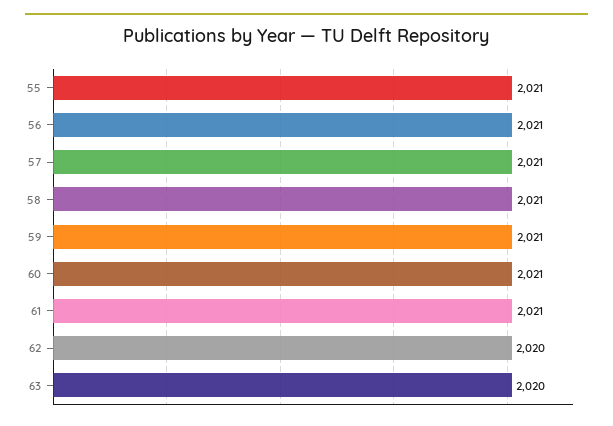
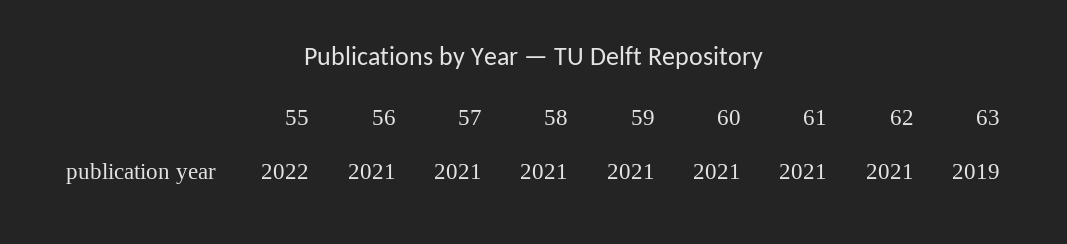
55: 2021 -> 2022
62: 2020 -> 2021
63: 2020 -> 2019

